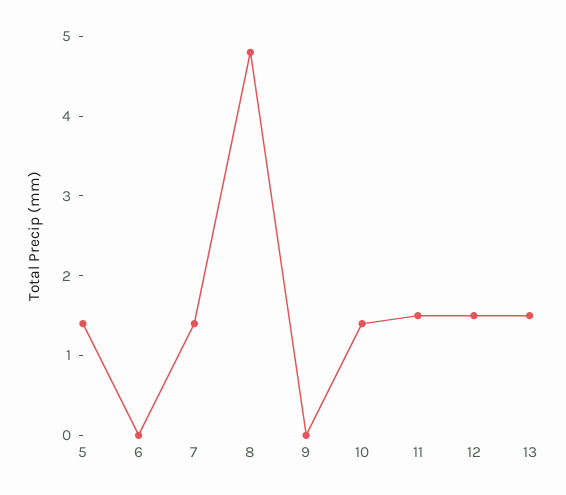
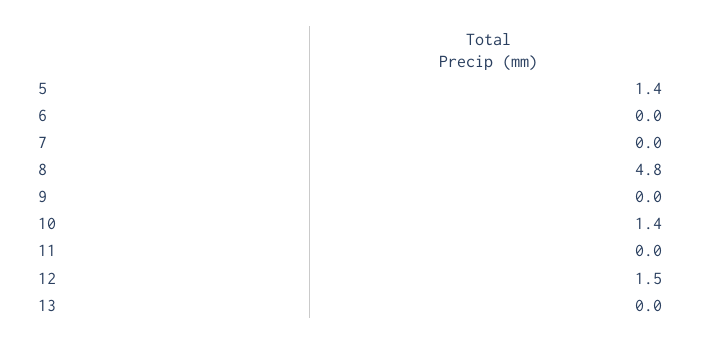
7: 1.5 -> 0
11: 1.5 -> 0
13: 1.5 -> 0

